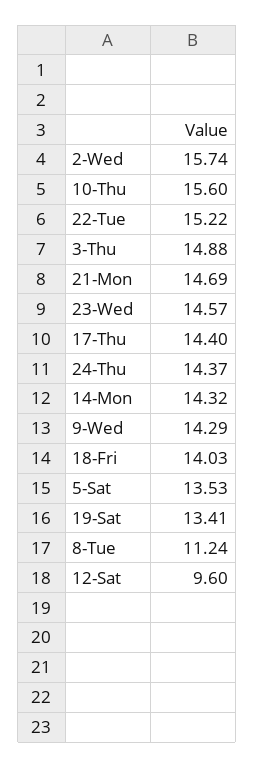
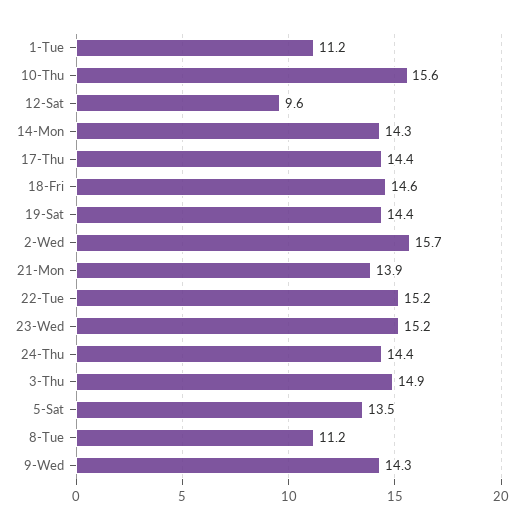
21-Mon: 14.69 -> 13.9
23-Wed: 14.57 -> 15.2
18-Fri: 14.03 -> 14.6
19-Sat: 13.41 -> 14.4
1-Tue: none -> 11.2

